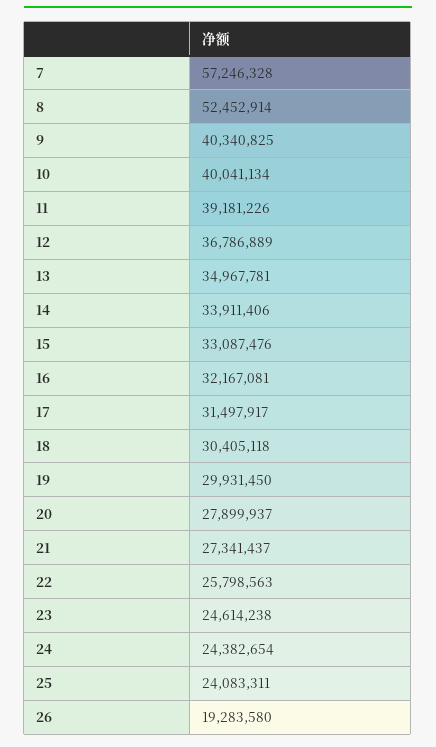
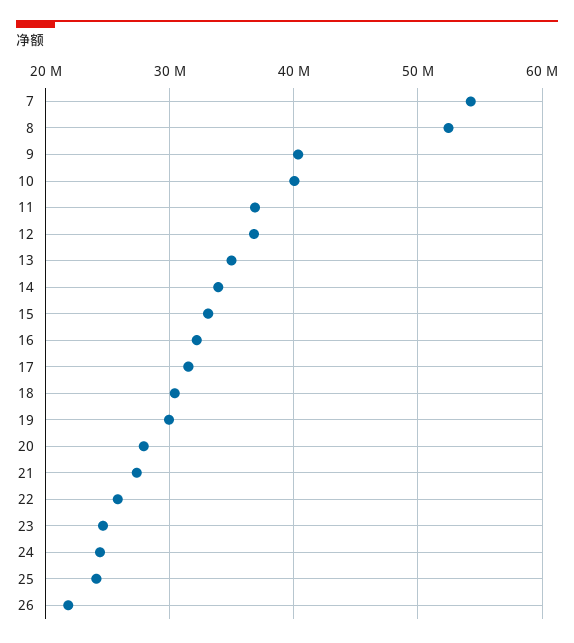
7: 57246328 -> 54000000
11: 39181226 -> 37000000
26: 19283580 -> 22000000

